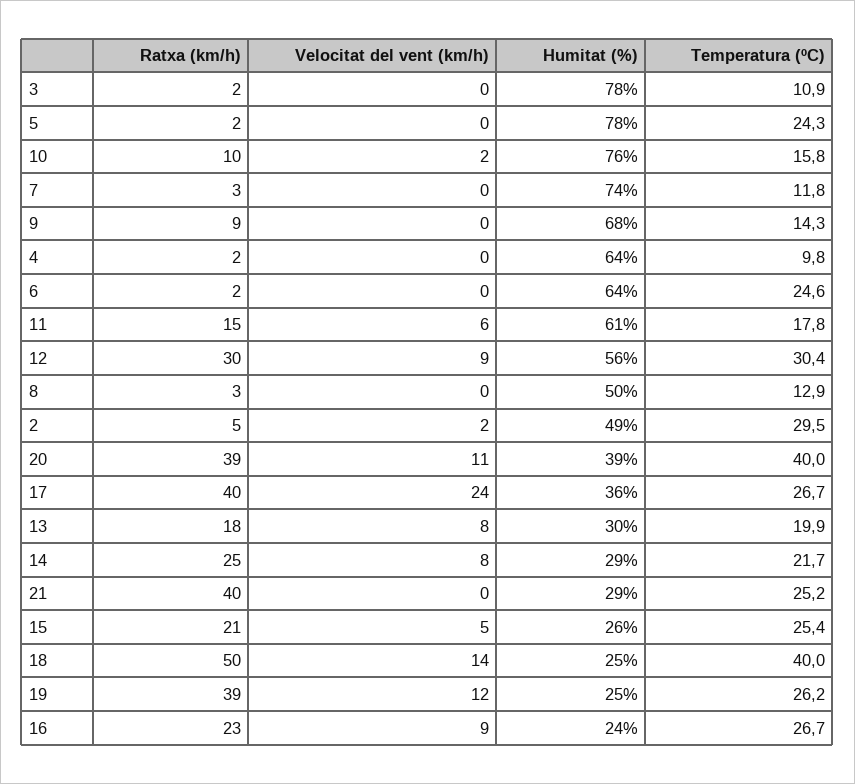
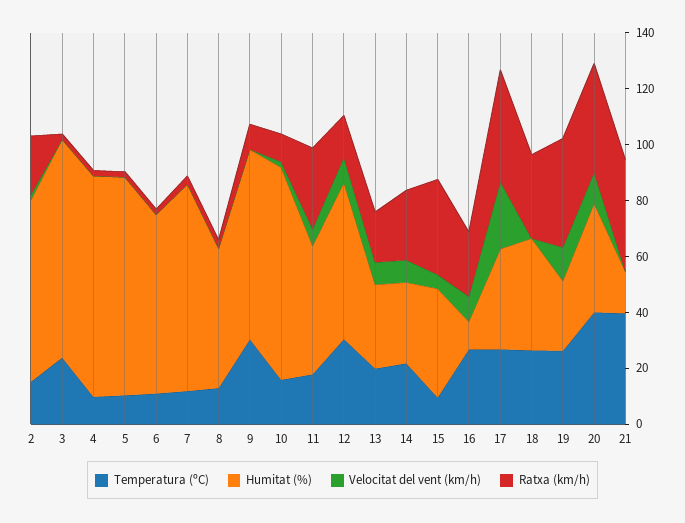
Temperatura (ºC), 3: 10.9 -> 25
Temperatura (ºC), 5: 24.3 -> 10
Temperatura (ºC), 9: 14.3 -> 30
Humitat (%), 4: 64 -> 80
Temperatura (ºC), 6: 24.6 -> 10
Ratxa (km/h), 11: 15 -> 30
Humitat (%), 11: 61 -> 45
Ratxa (km/h), 12: 30 -> 15
Ratxa (km/h), 2: 5 -> 20
Humitat (%), 2: 49 -> 65
Temperatura (ºC), 2: 29.5 -> 15
Humitat (%), 21: 29 -> 15
Temperatura (ºC), 21: 25.2 -> 40
Ratxa (km/h), 15: 21 -> 35
Humitat (%), 15: 26 -> 40
Temperatura (ºC), 15: 25.4 -> 10
Ratxa (km/h), 18: 50 -> 30
Velocitat del vent (km/h), 18: 14 -> 0
Humitat (%), 18: 25 -> 40
Temperatura (ºC), 18: 40 -> 25
Humitat (%), 16: 24 -> 10

